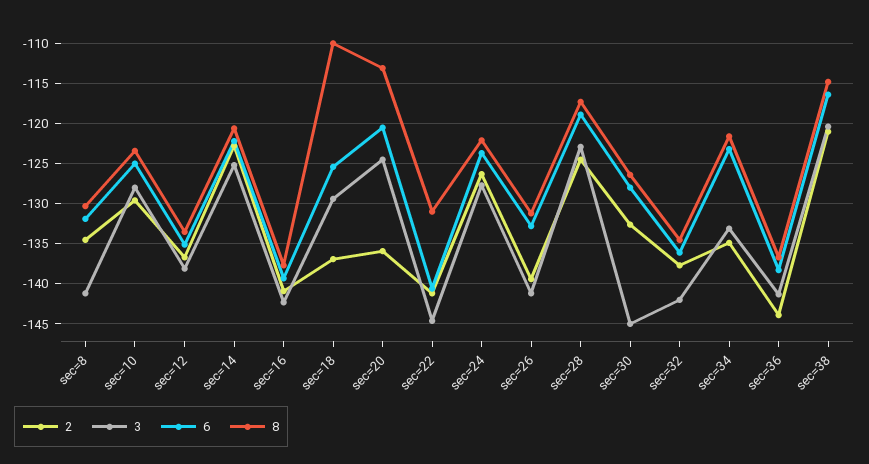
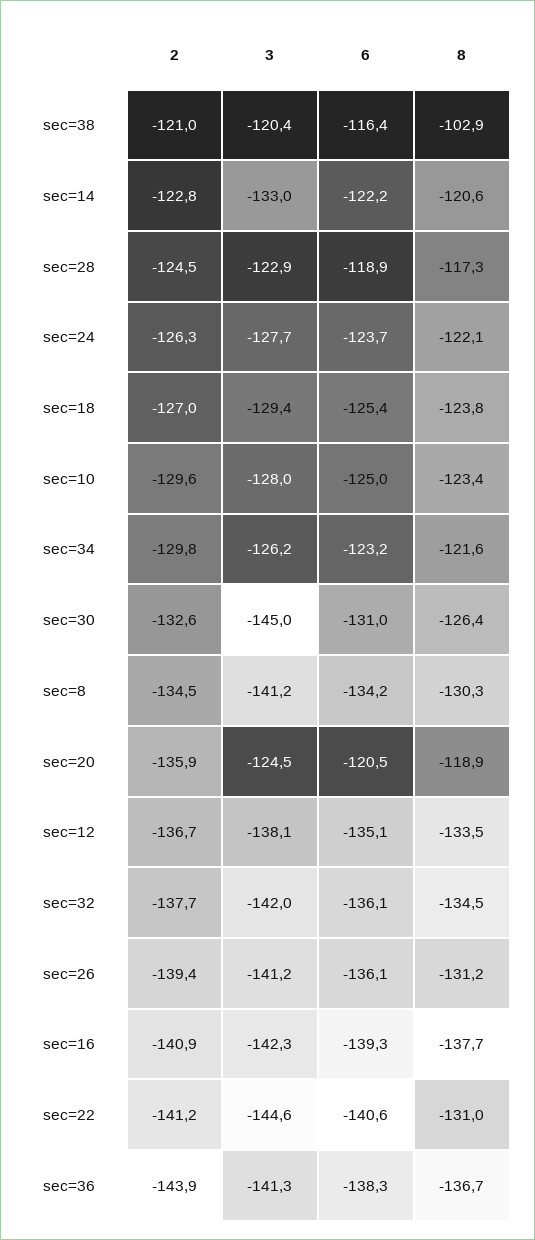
6, sec=8: -132 -> -134.2
3, sec=14: -125 -> -133
2, sec=18: -137 -> -127
8, sec=18: -110 -> -123.8
8, sec=20: -113 -> -118.9
6, sec=26: -133 -> -136.1
6, sec=30: -128 -> -131
2, sec=34: -135 -> -129.8
3, sec=34: -133 -> -126.2
8, sec=38: -115 -> -102.9

